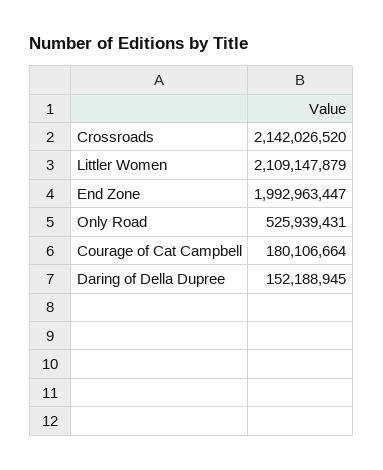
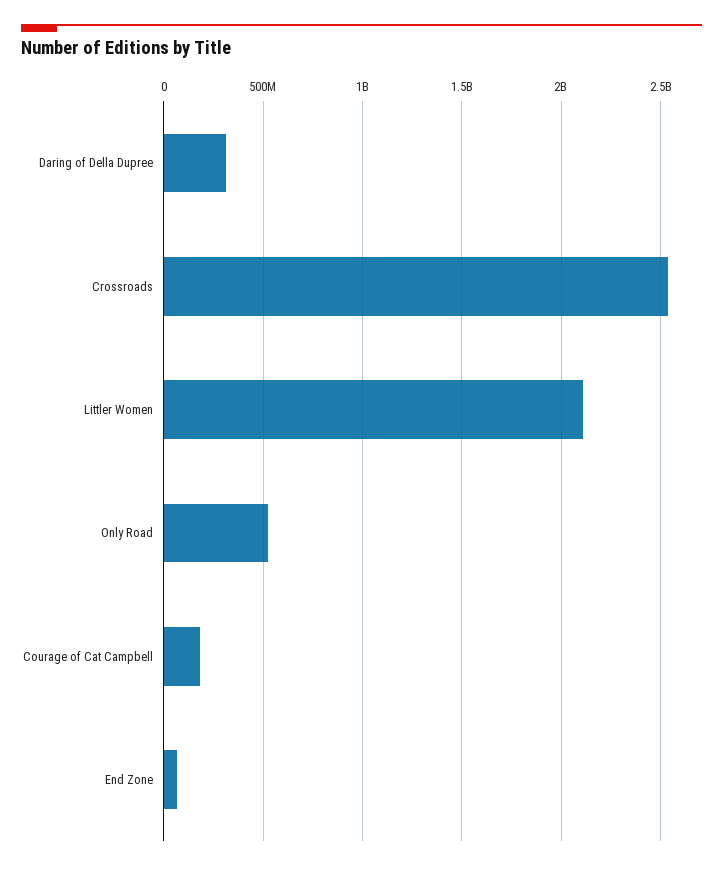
Crossroads: 2142026520 -> 2550000000
End Zone: 1992963447 -> 50000000
Daring of Della Dupree: 152188945 -> 300000000

